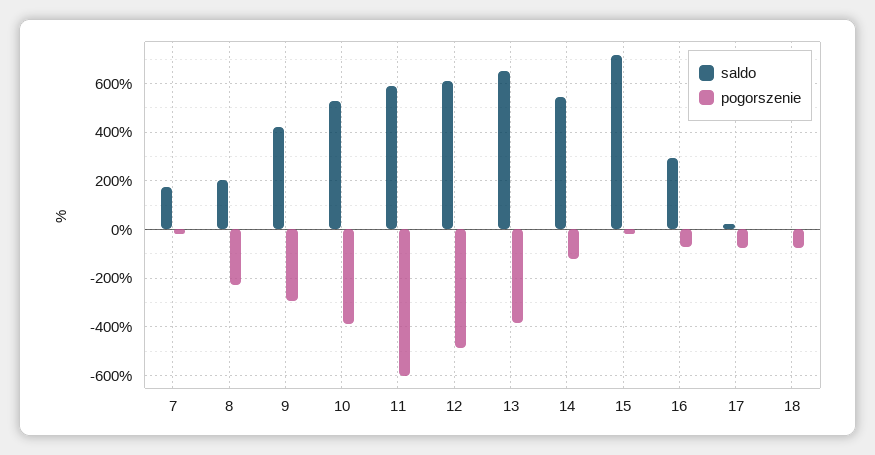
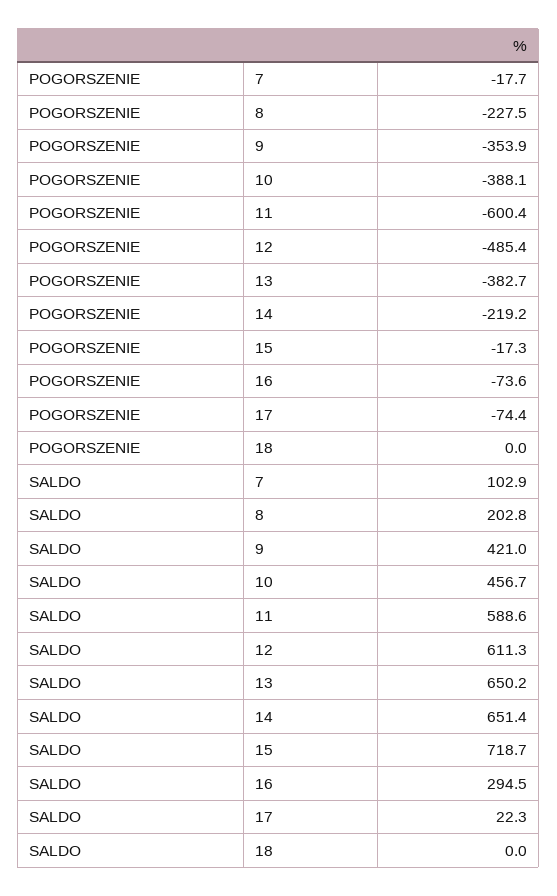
saldo, 7: 175 -> 102.9
pogorszenie, 9: -300 -> -353.9
saldo, 10: 525 -> 456.7
saldo, 14: 550 -> 651.4
pogorszenie, 14: -125 -> -219.2
pogorszenie, 18: -75 -> 0

